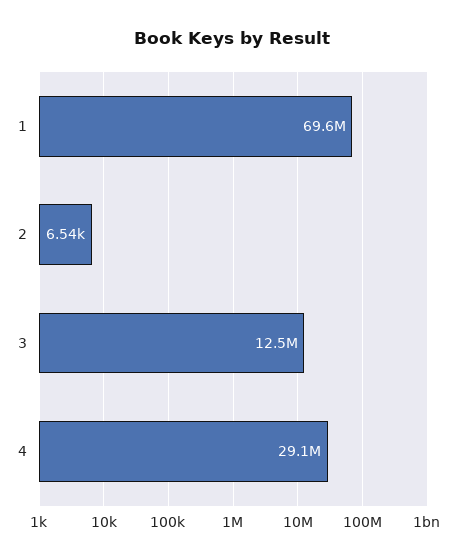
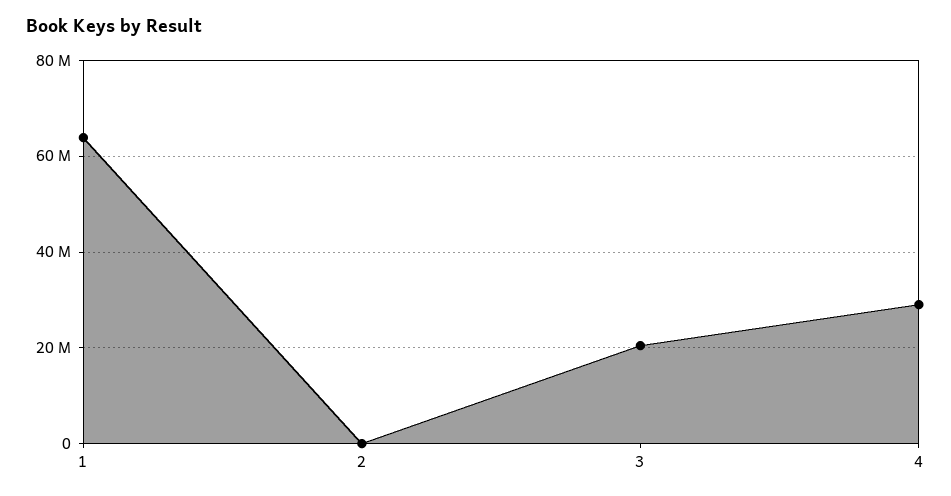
1: 69600000 -> 64000000
3: 12500000 -> 20000000

